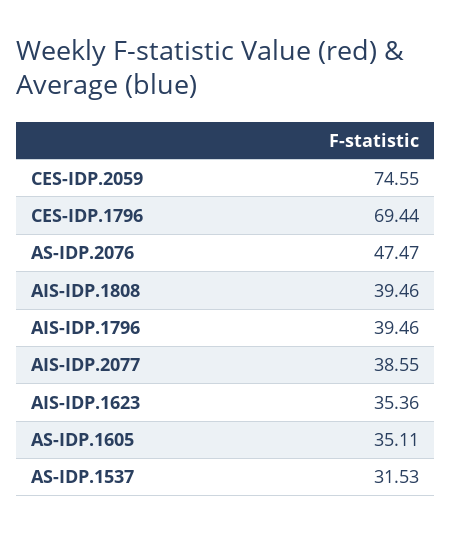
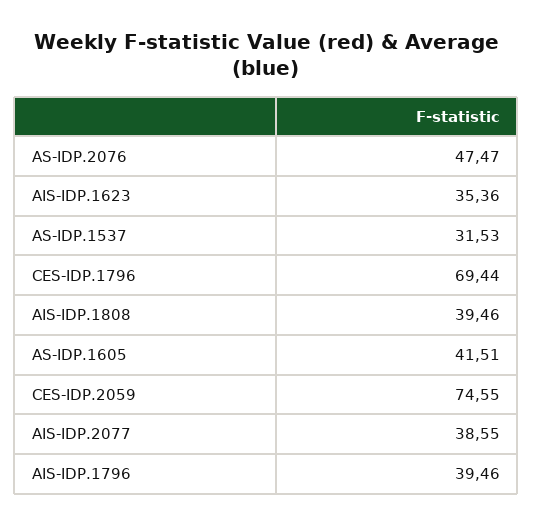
AS-IDP.1605: 35.11 -> 41.51

